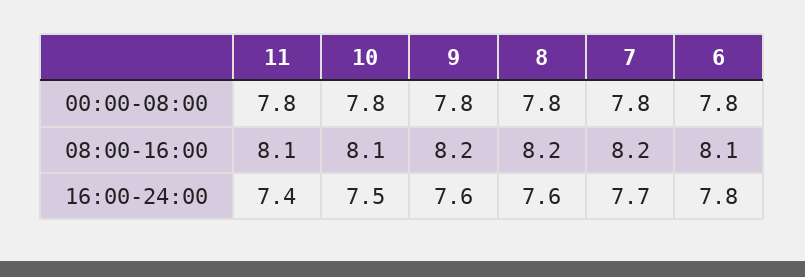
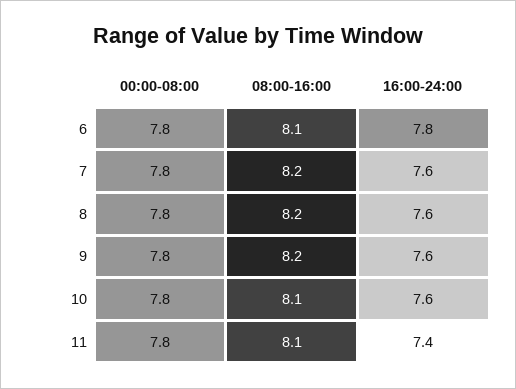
10, 16:00-24:00: 7.5 -> 7.6
7, 16:00-24:00: 7.7 -> 7.6

